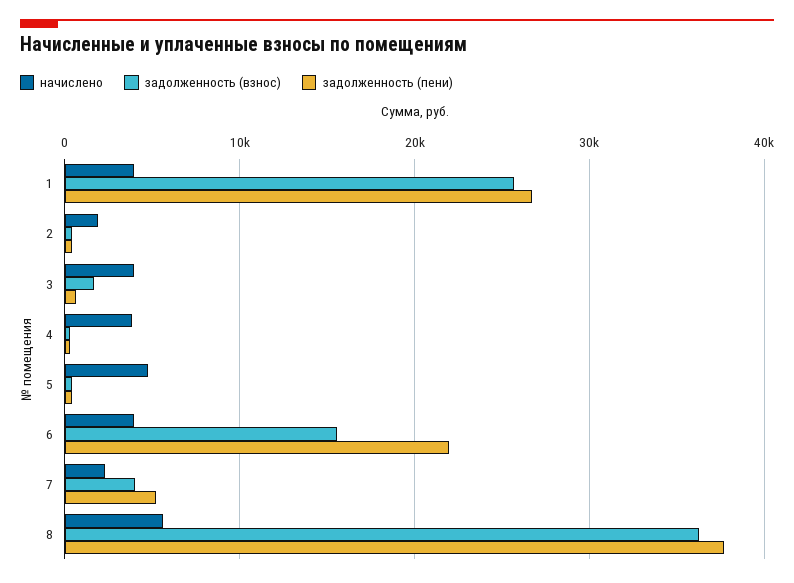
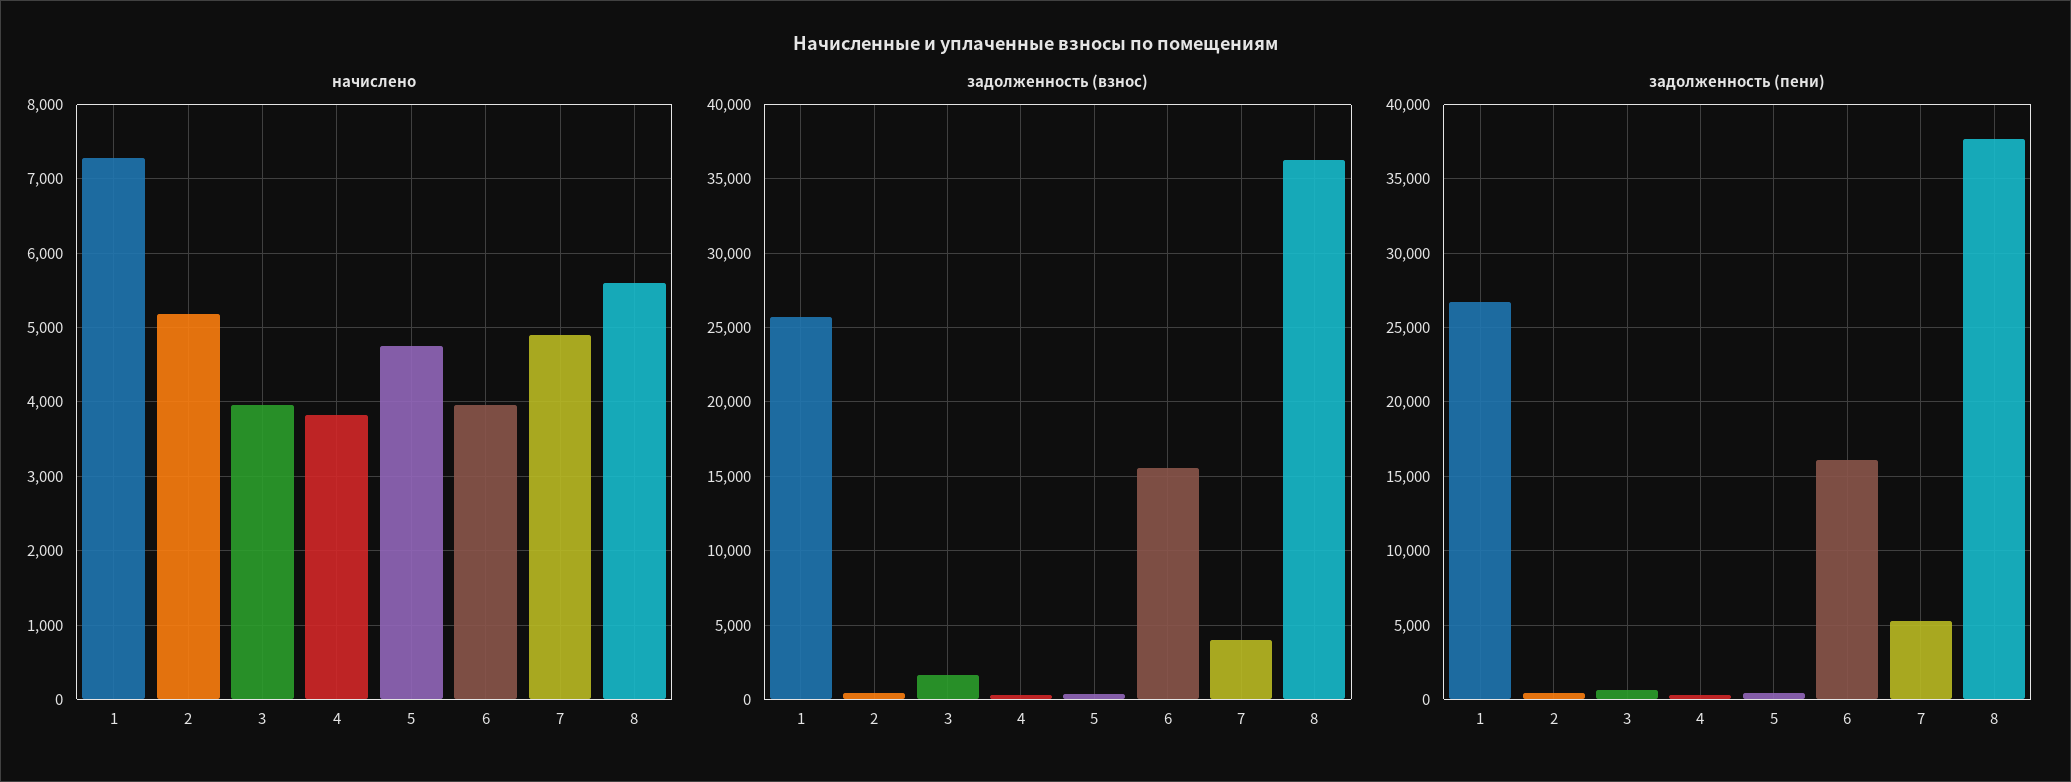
начислено, 1: 4000 -> 7300
начислено, 2: 2000 -> 5200
задолженность (пени), 6: 22000 -> 16000
начислено, 7: 2000 -> 4900

